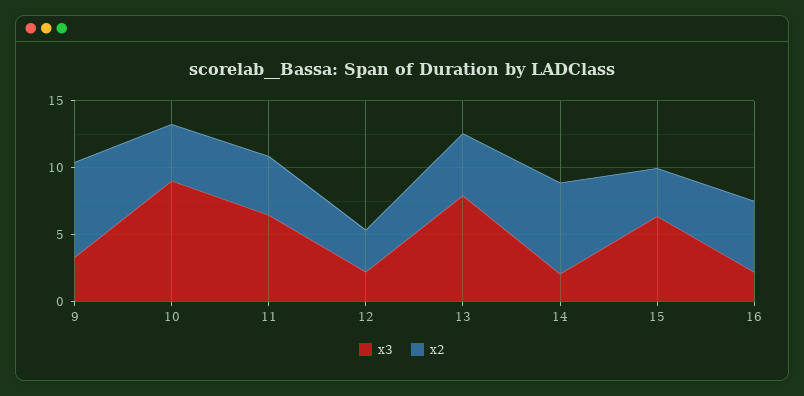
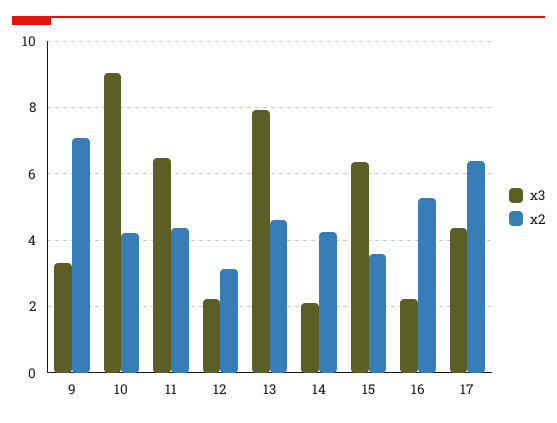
x2, 14: 7 -> 4.2
x3, 17: none -> 4.4
x2, 17: none -> 6.4

